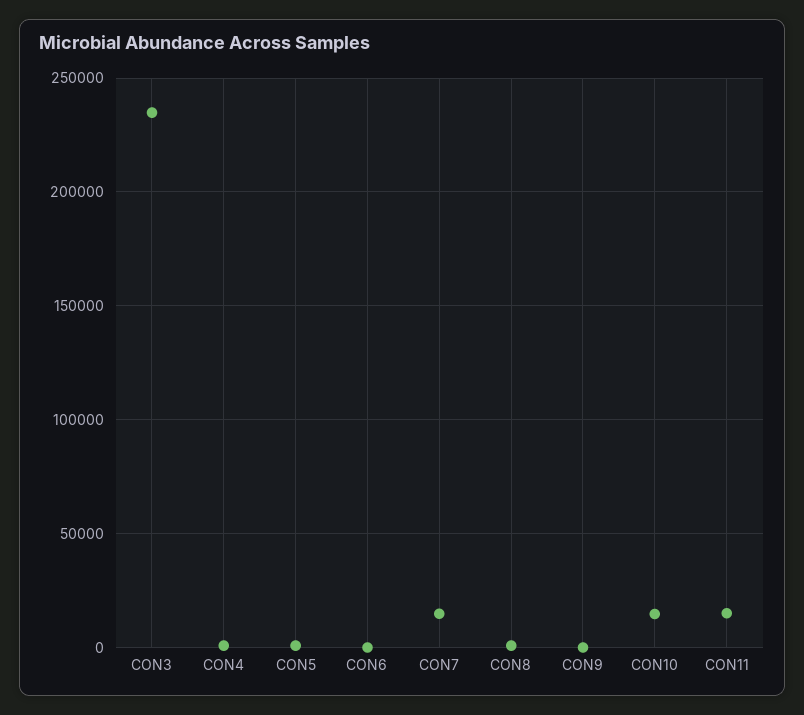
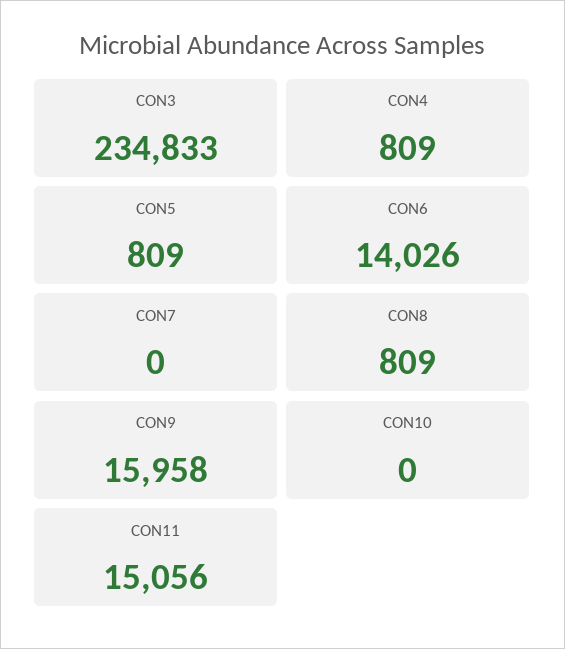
CON6: 0 -> 14026
CON7: 15000 -> 0
CON9: 0 -> 15958
CON10: 15000 -> 0

